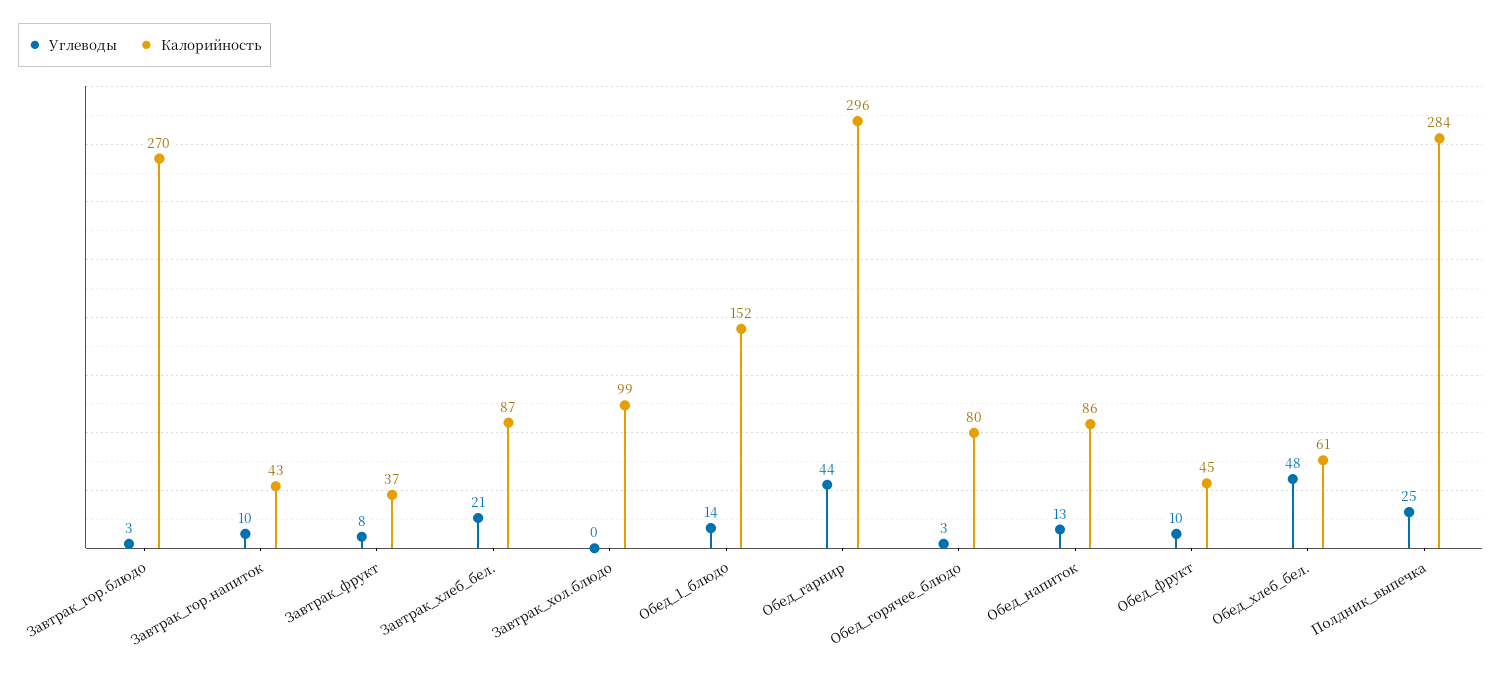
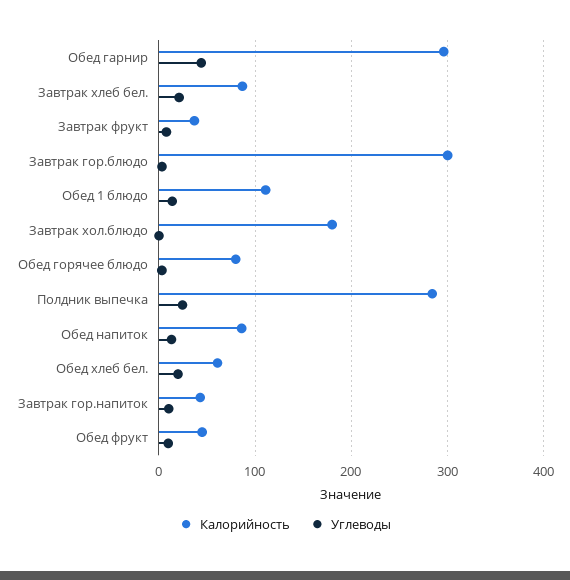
Калорийность, Завтрак_гор.блюдо: 270 -> 300
Калорийность, Завтрак_хол.блюдо: 99 -> 180
Калорийность, Обед_1_блюдо: 152 -> 110
Углеводы, Обед_хлеб_бел.: 48 -> 20

